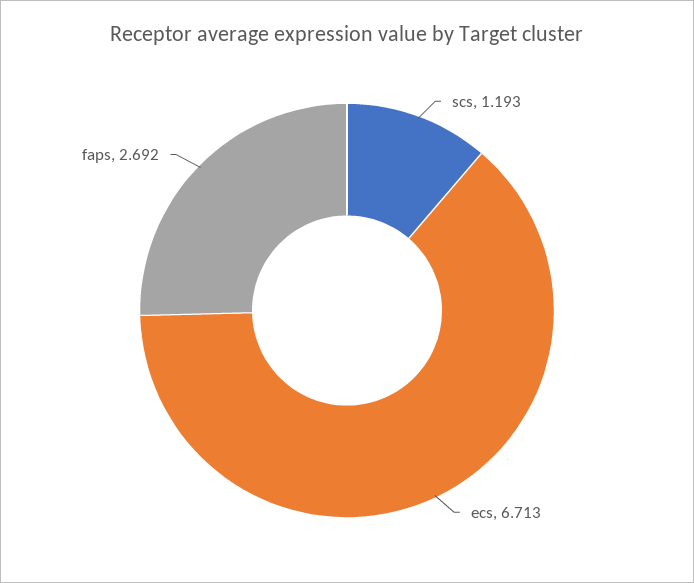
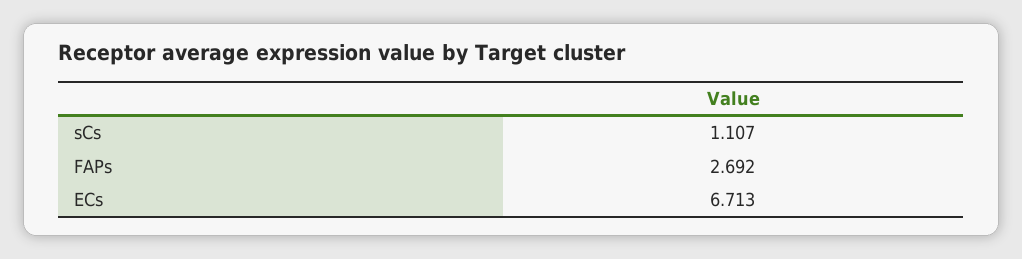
scs: 1.193 -> 1.107

